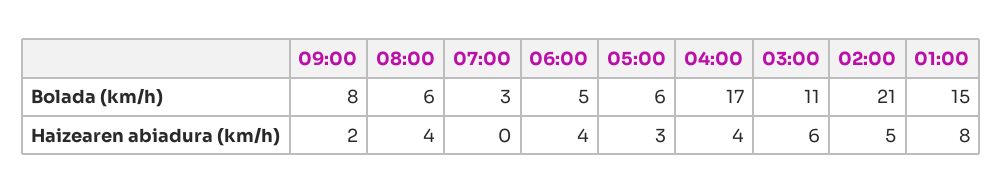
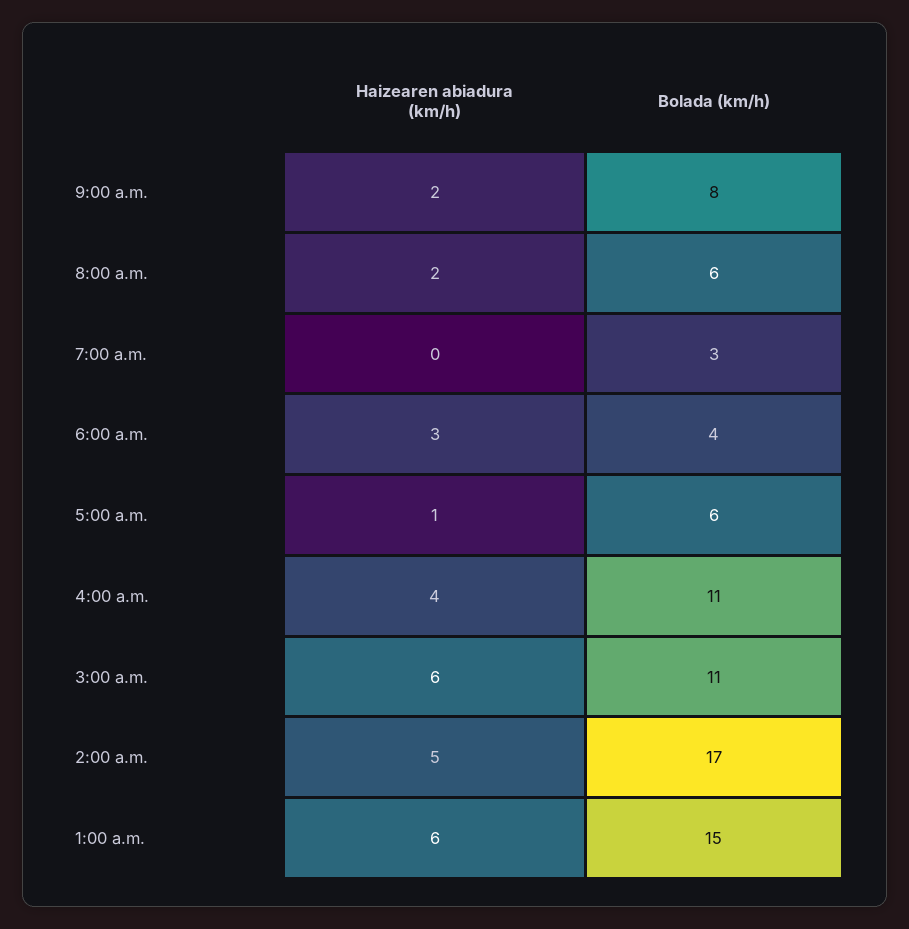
06:00, Bolada (km/h): 5 -> 4
04:00, Bolada (km/h): 17 -> 11
02:00, Bolada (km/h): 21 -> 17
08:00, Haizearen abiadura (km/h): 4 -> 2
06:00, Haizearen abiadura (km/h): 4 -> 3
05:00, Haizearen abiadura (km/h): 3 -> 1
01:00, Haizearen abiadura (km/h): 8 -> 6

